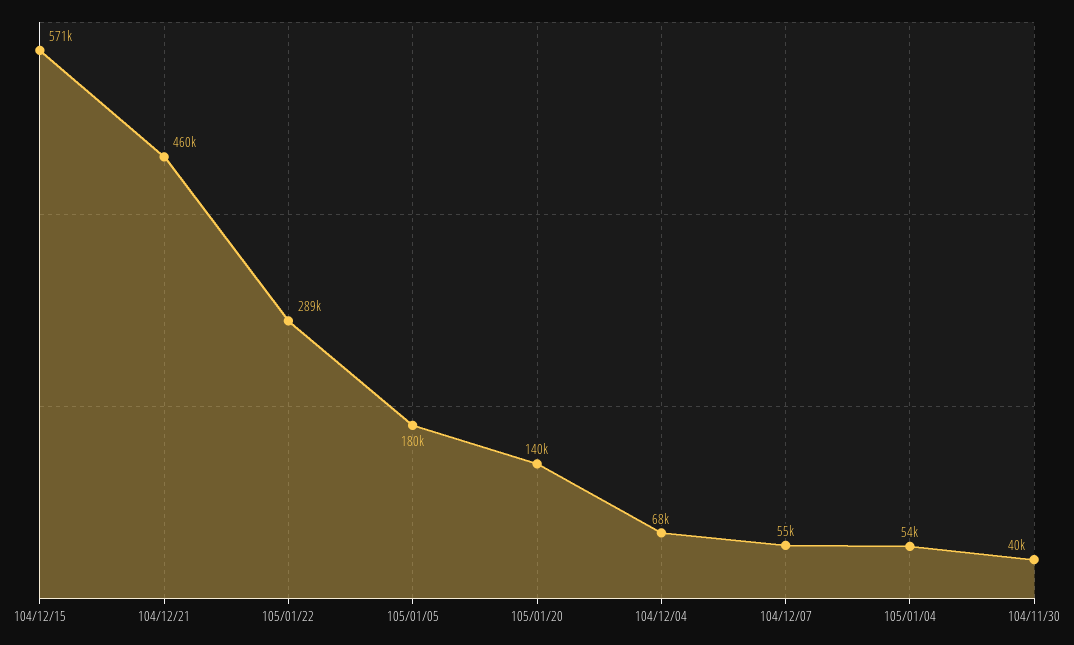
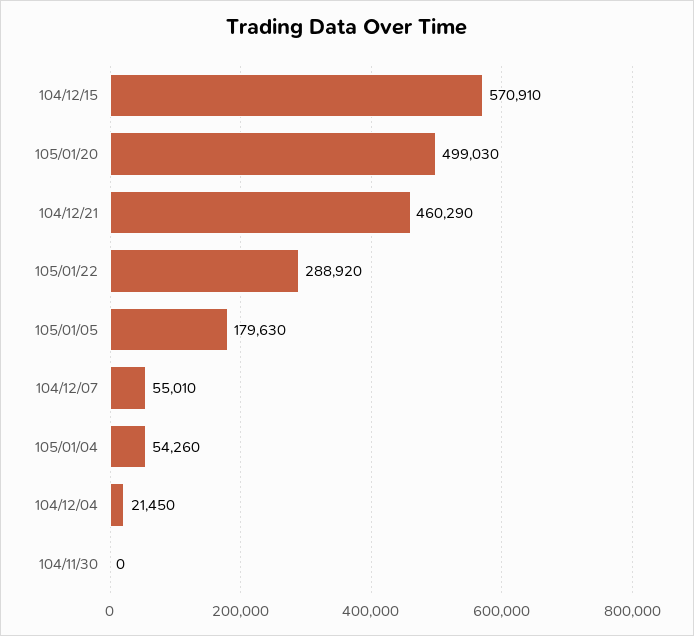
105/01/20: 140000 -> 499030
104/12/04: 68000 -> 21450
104/11/30: 40000 -> 0

